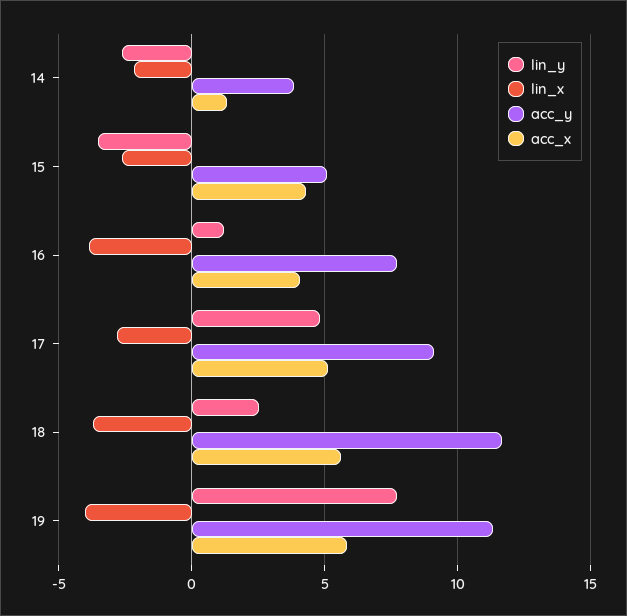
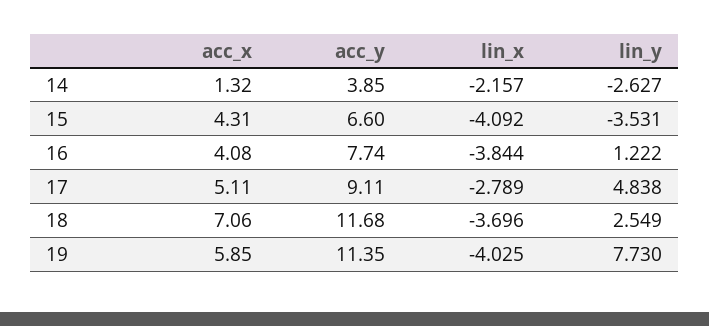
lin_x, 15: -2.5 -> -4.092
acc_y, 15: 5 -> 6.6
acc_x, 18: 5.5 -> 7.06

